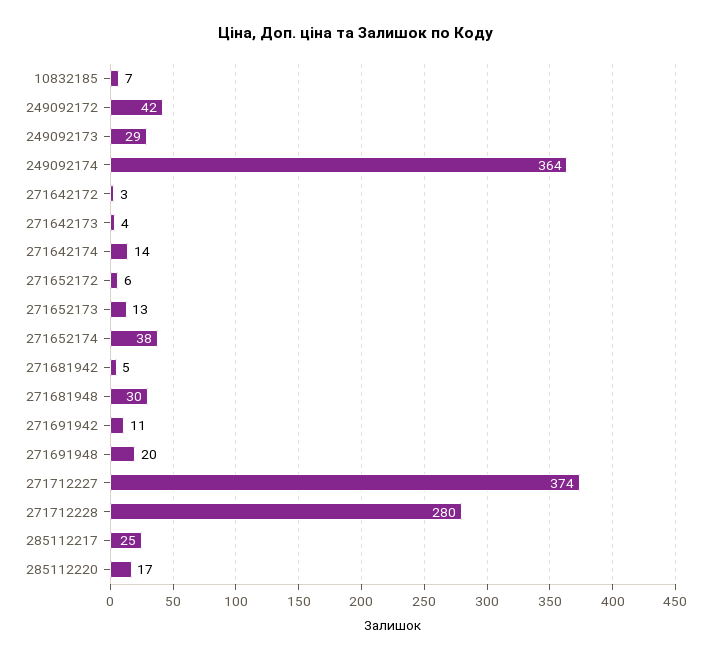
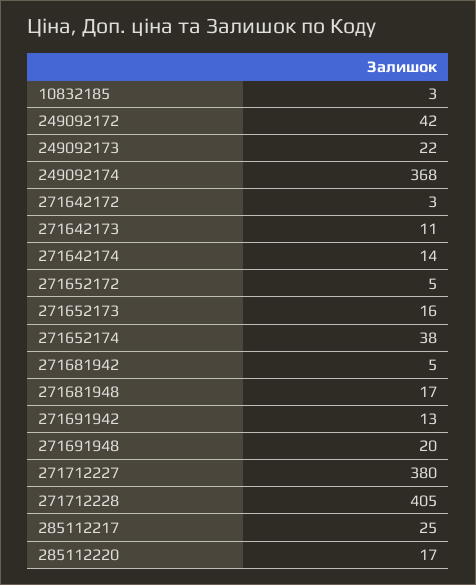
10832185: 7 -> 3
249092173: 29 -> 22
249092174: 364 -> 368
271642173: 4 -> 11
271652172: 6 -> 5
271652173: 13 -> 16
271681948: 30 -> 17
271691942: 11 -> 13
271712227: 374 -> 380
271712228: 280 -> 405

